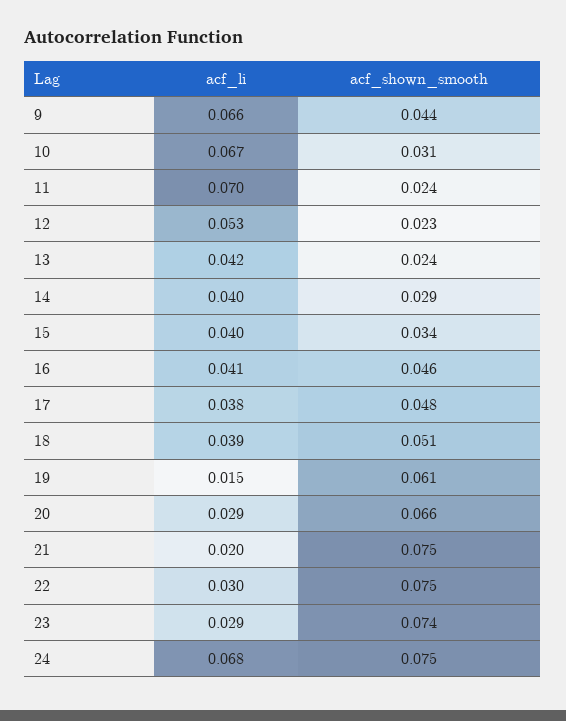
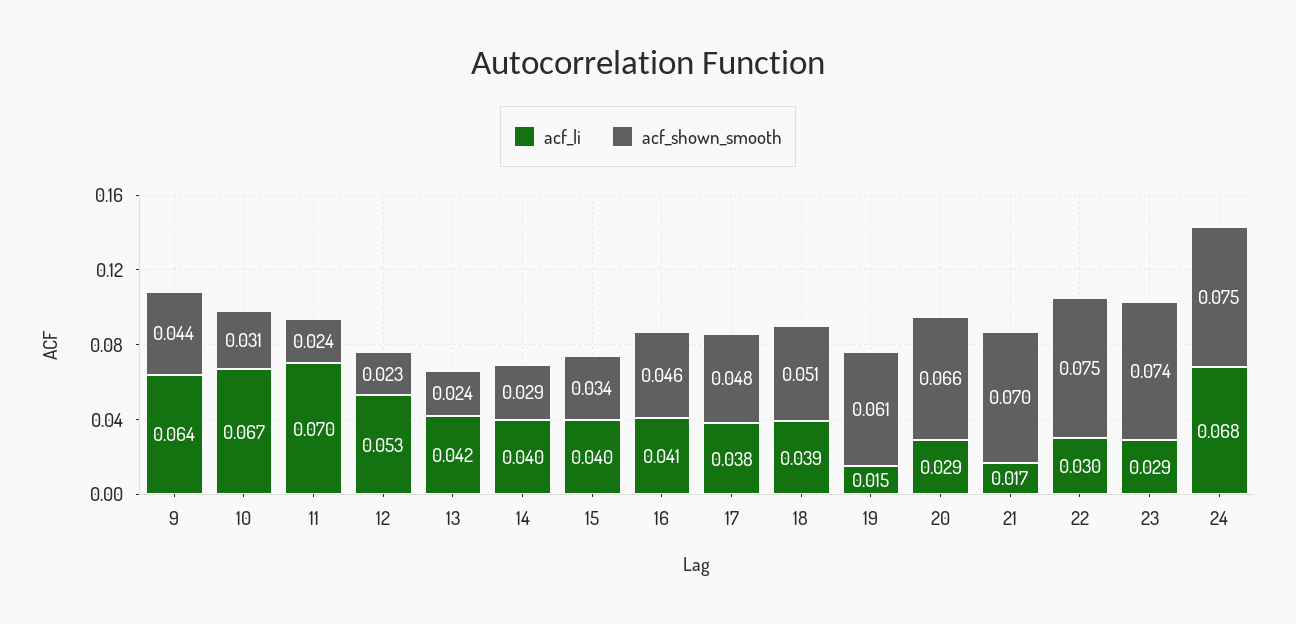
acf_li, 9: 0.066 -> 0.064
acf_li, 21: 0.02 -> 0.017
acf_shown_smooth, 21: 0.075 -> 0.07

